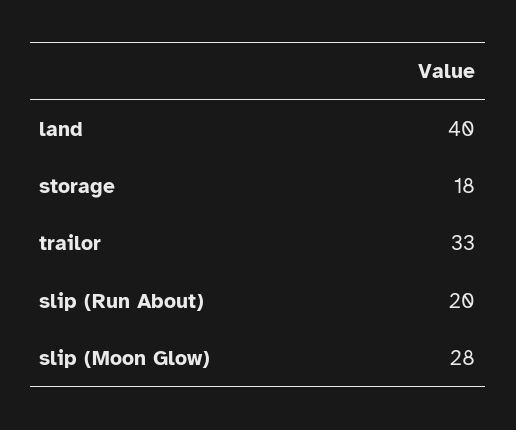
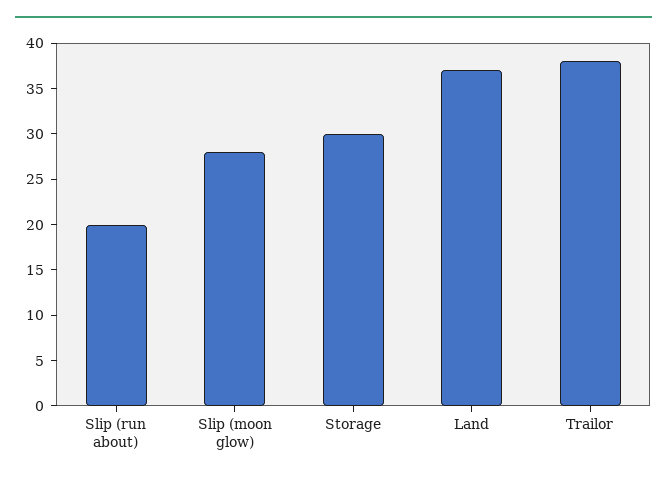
land: 40 -> 37
storage: 18 -> 30
trailor: 33 -> 38

